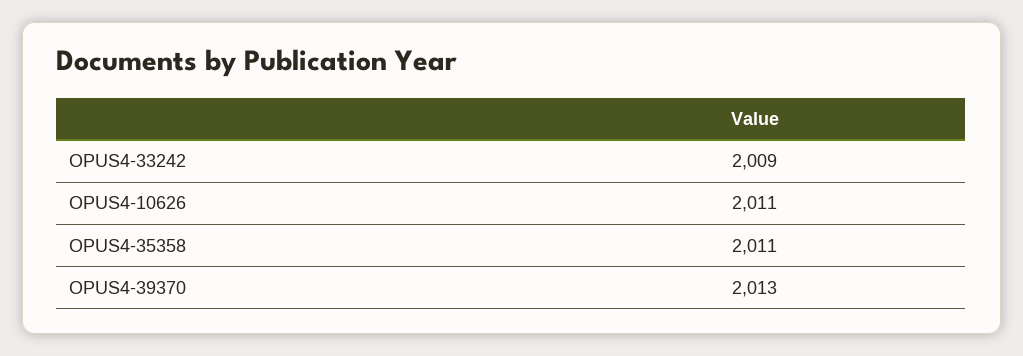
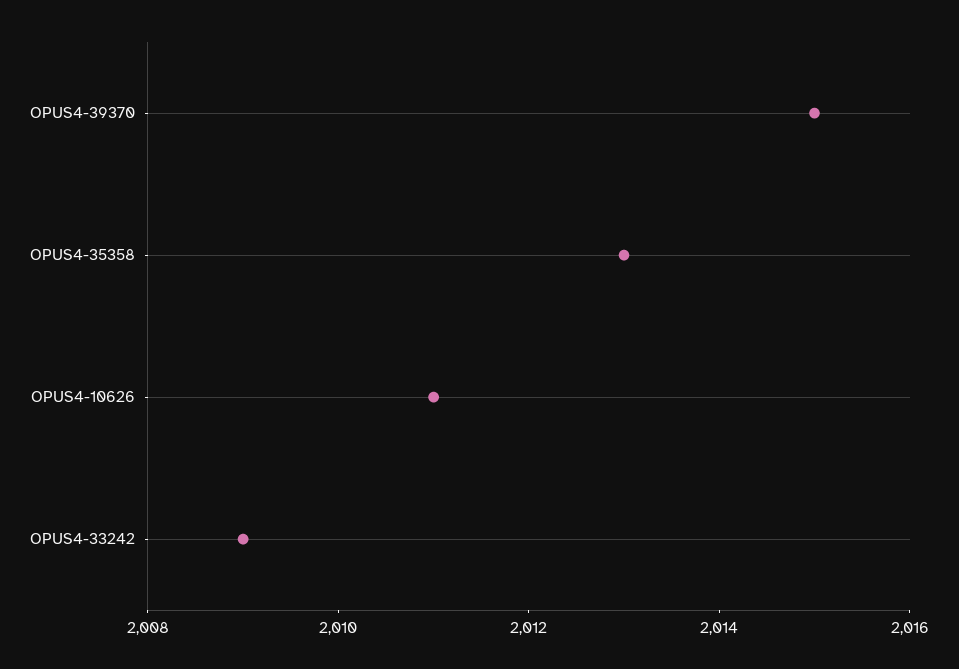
OPUS4-35358: 2011 -> 2013
OPUS4-39370: 2013 -> 2015

